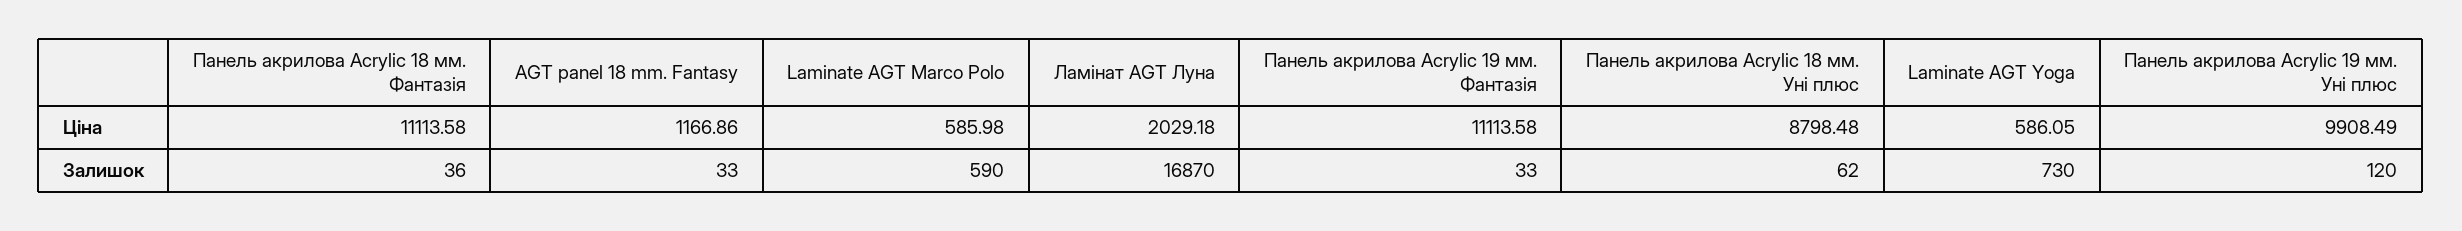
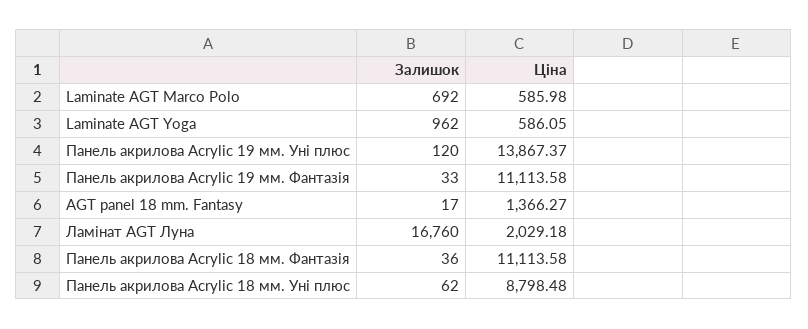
AGT panel 18 mm. Fantasy, Ціна: 1166.86 -> 1366.27
Панель акрилова Acrylic 19 мм. Уні плюс, Ціна: 9908.49 -> 13867.37
AGT panel 18 mm. Fantasy, Залишок: 33 -> 17
Laminate AGT Marco Polo, Залишок: 590 -> 692
Ламінат AGT Луна, Залишок: 16870 -> 16760
Laminate AGT Yoga, Залишок: 730 -> 962

